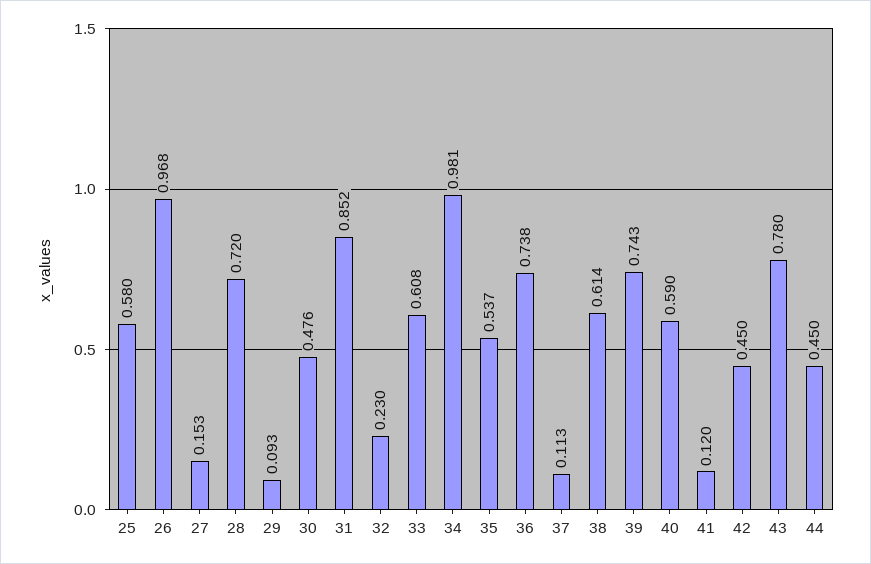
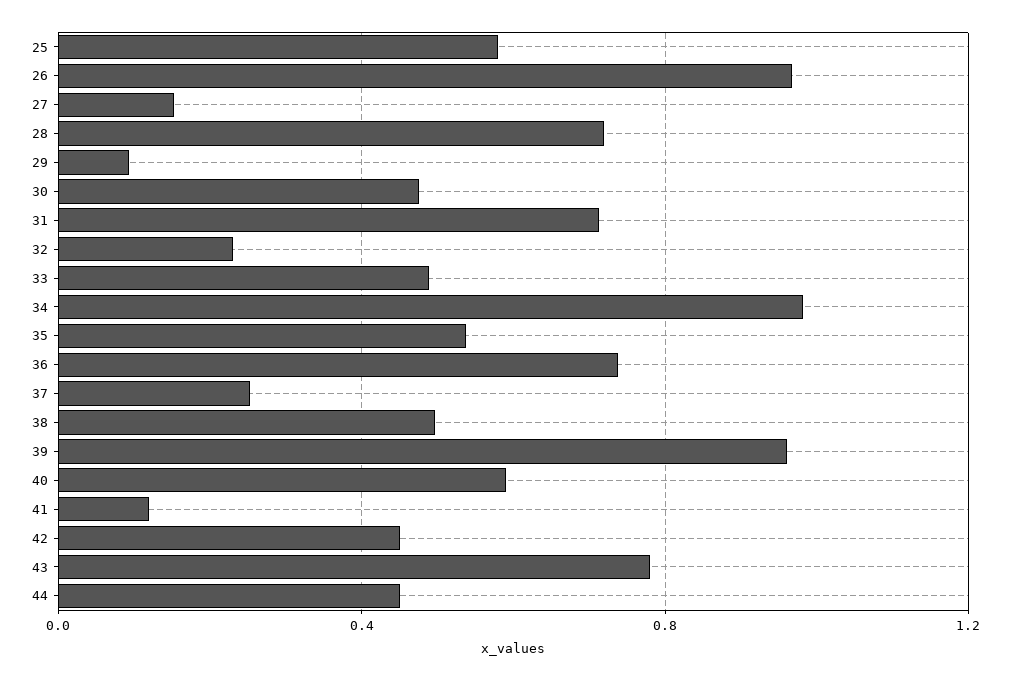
31: 0.852 -> 0.7
33: 0.608 -> 0.5
37: 0.113 -> 0.25
38: 0.614 -> 0.5
39: 0.743 -> 0.95

